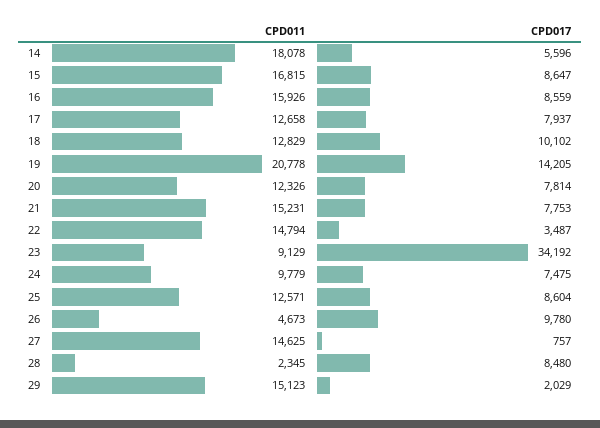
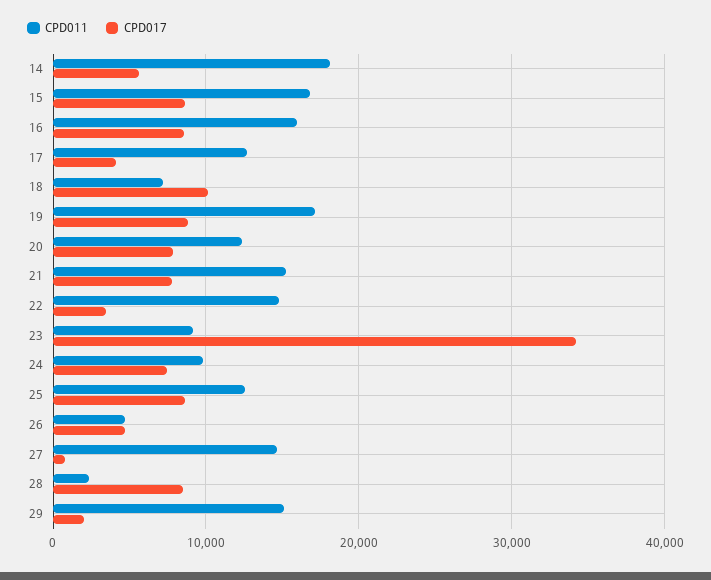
CPD017, 17: 7937 -> 4000
CPD011, 18: 12829 -> 7000
CPD011, 19: 20778 -> 17000
CPD017, 19: 14205 -> 9000
CPD017, 26: 9780 -> 5000

